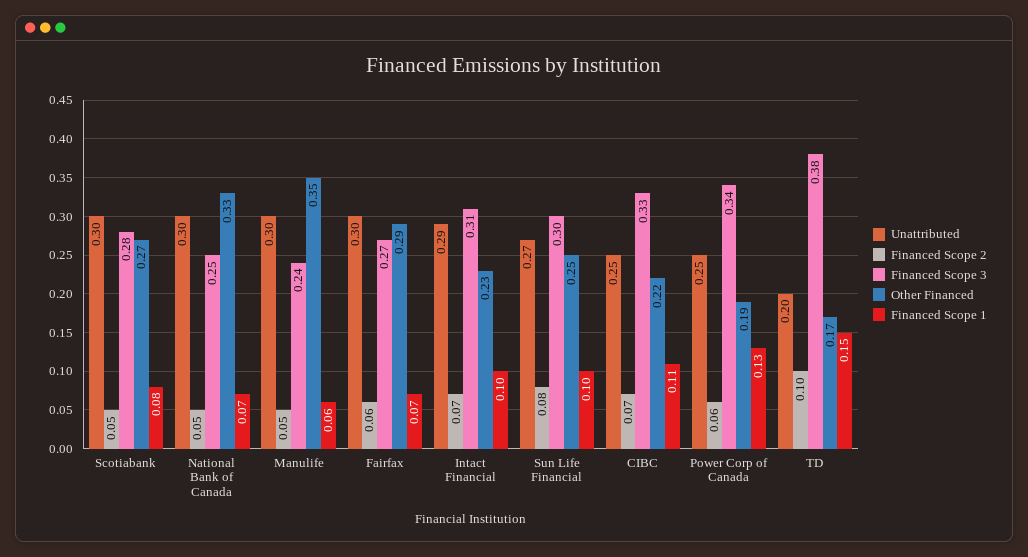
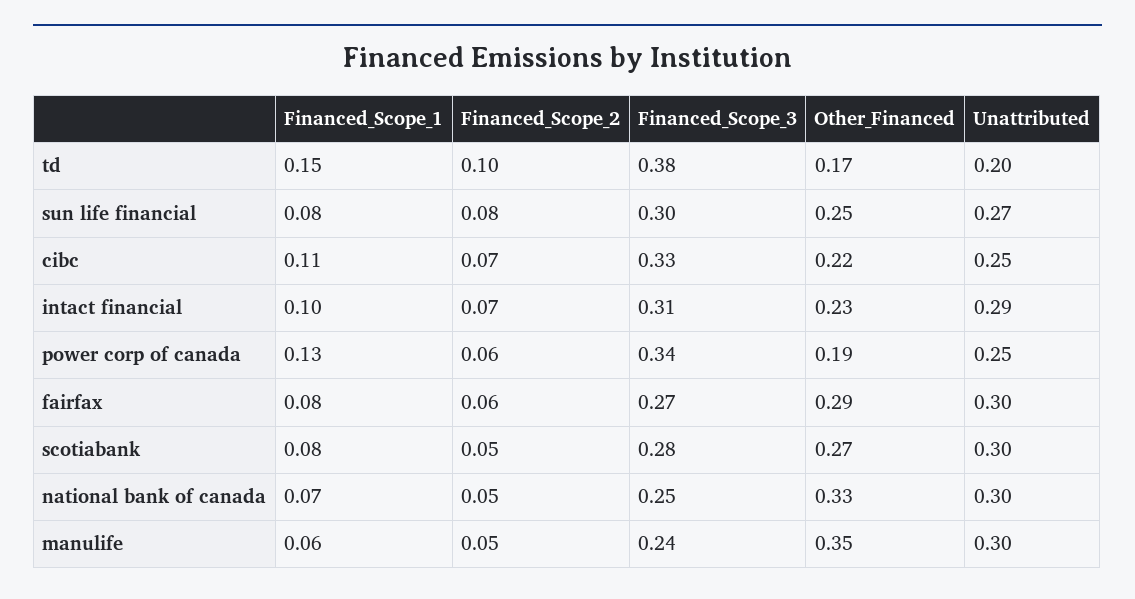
Financed Scope 1, Fairfax: 0.07 -> 0.08
Financed Scope 1, Sun Life Financial: 0.1 -> 0.08

